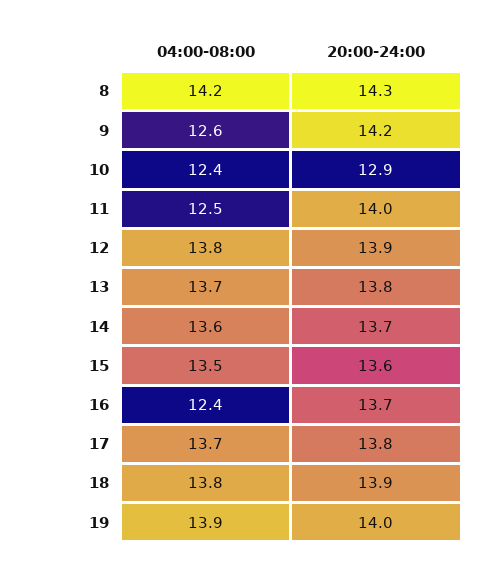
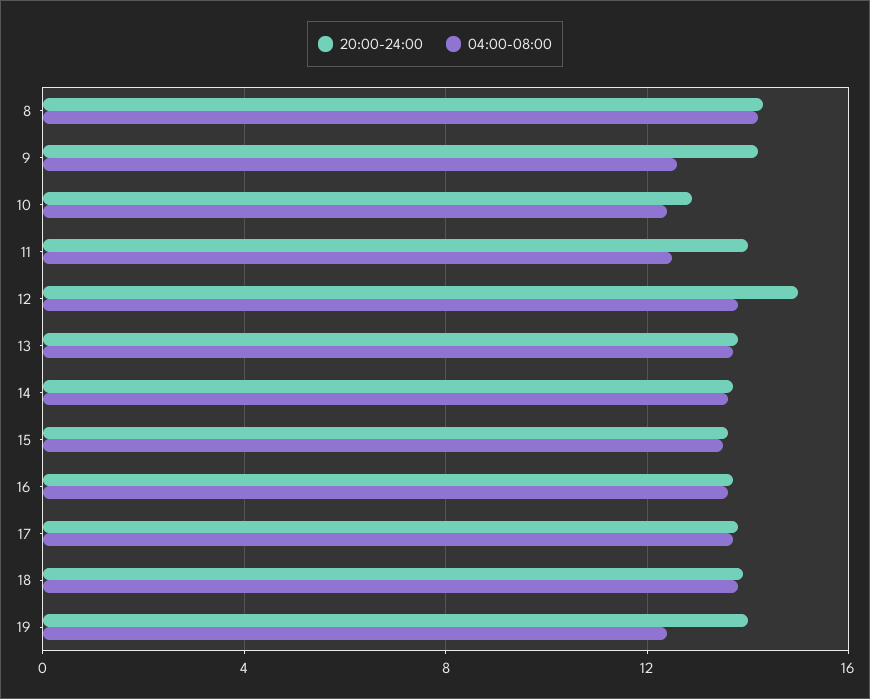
20:00-24:00, 12: 13.9 -> 15
04:00-08:00, 16: 12.4 -> 13.5
04:00-08:00, 19: 13.9 -> 12.5

